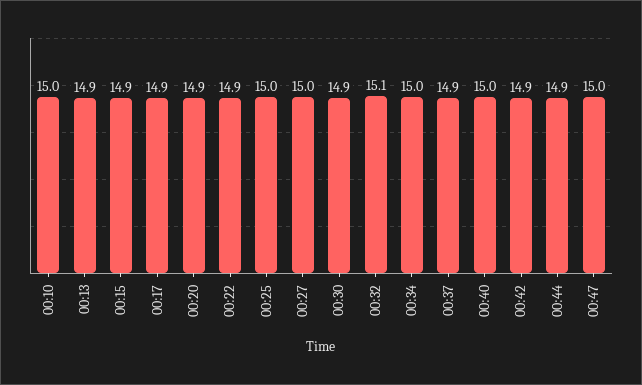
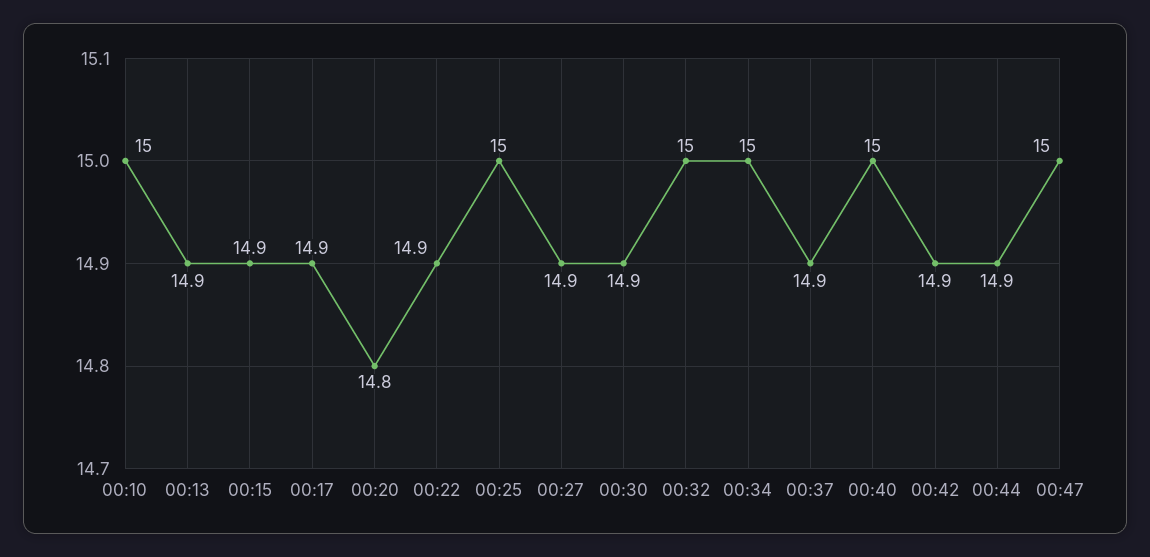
00:20: 14.9 -> 14.8
00:27: 15 -> 14.9
00:32: 15.1 -> 15

